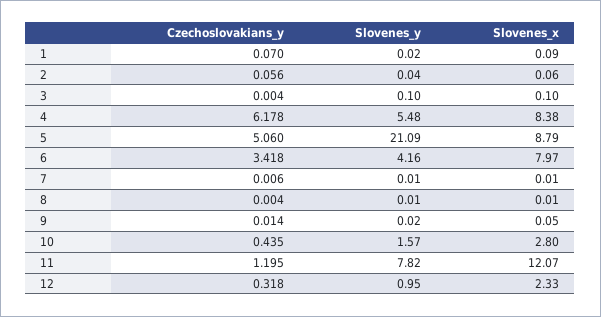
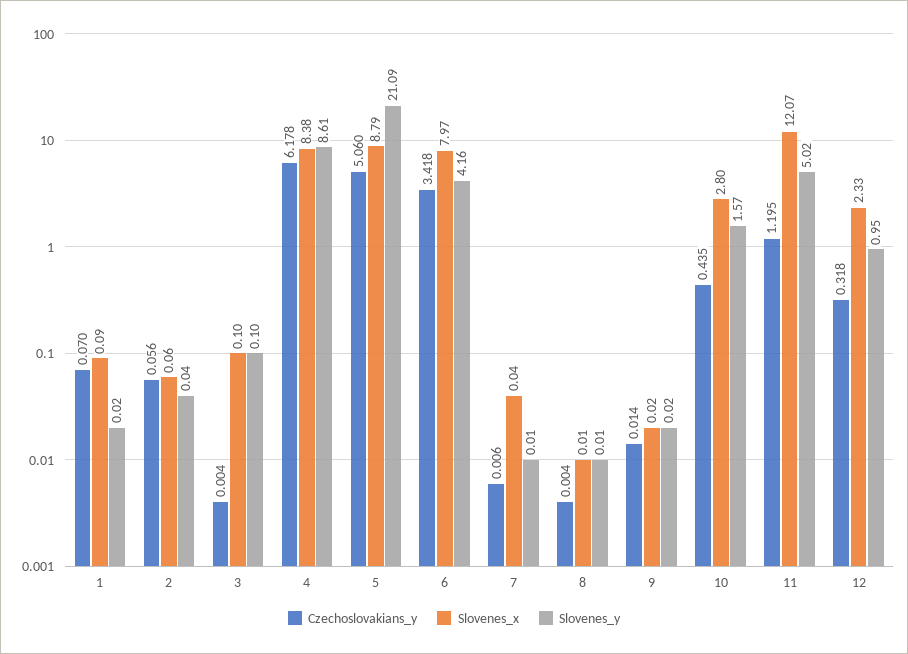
Slovenes_y, 4: 5.48 -> 8.61
Slovenes_x, 7: 0.01 -> 0.04
Slovenes_x, 9: 0.05 -> 0.02
Slovenes_y, 11: 7.82 -> 5.02

